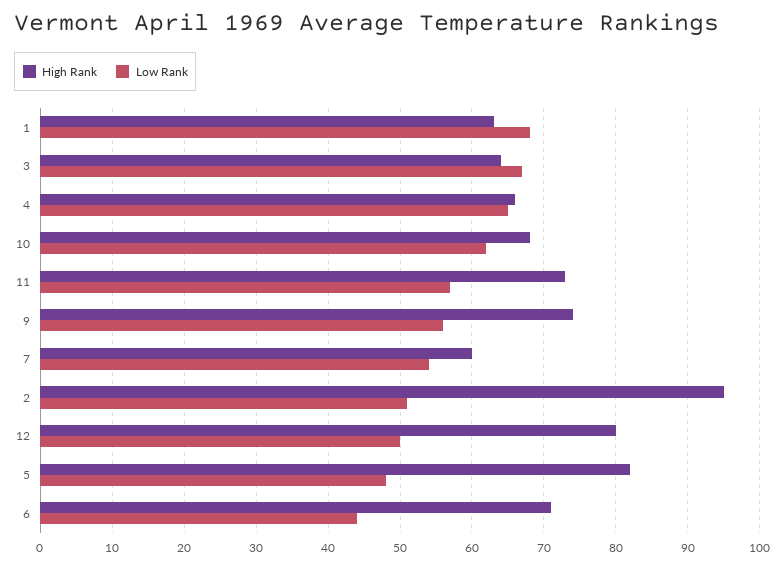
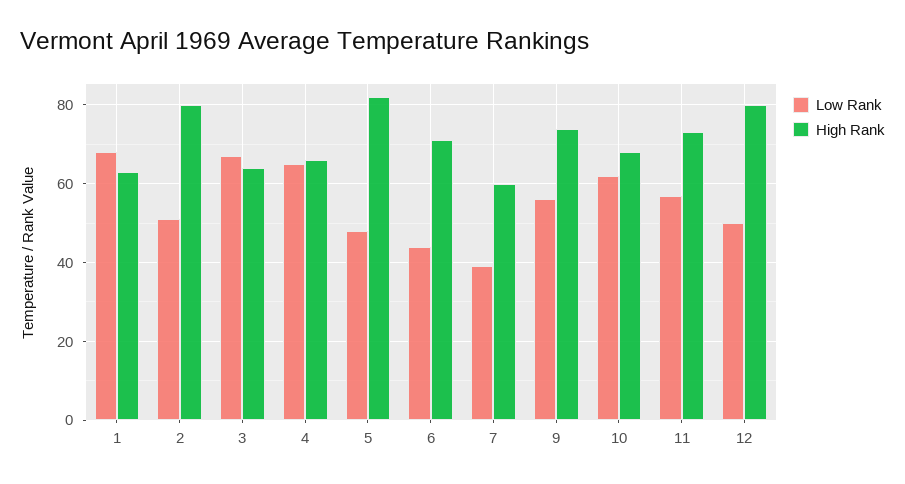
Low Rank, 7: 54 -> 40
High Rank, 2: 95 -> 80

